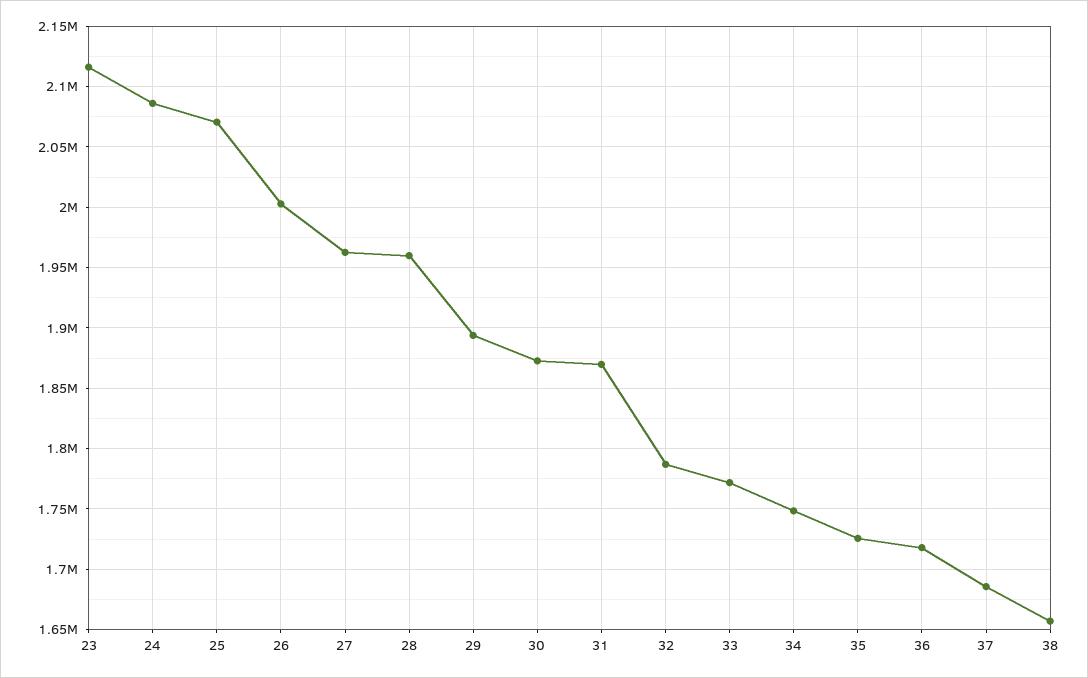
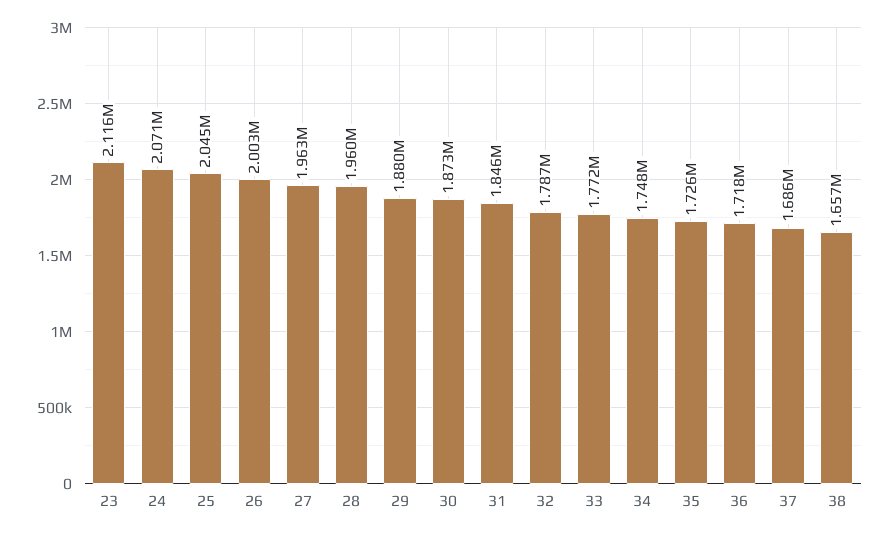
24: 2085000 -> 2071000
25: 2070000 -> 2045000
29: 1895000 -> 1880000
31: 1870000 -> 1846000

